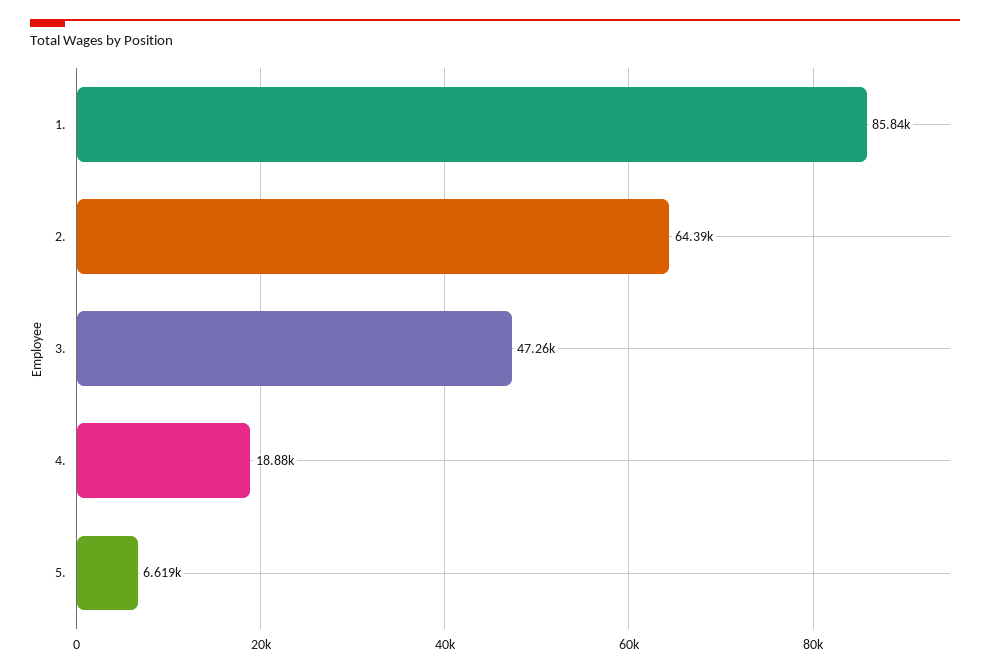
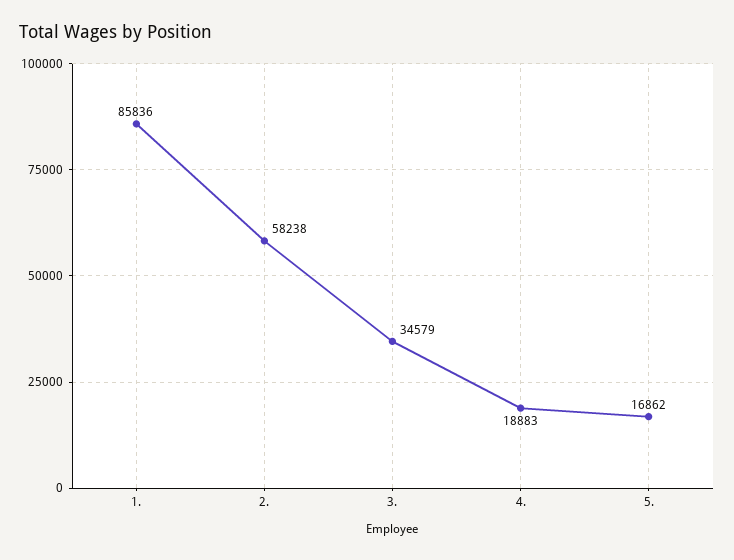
2.: 64390 -> 58238
3.: 47260 -> 34579
5.: 6619 -> 16862

